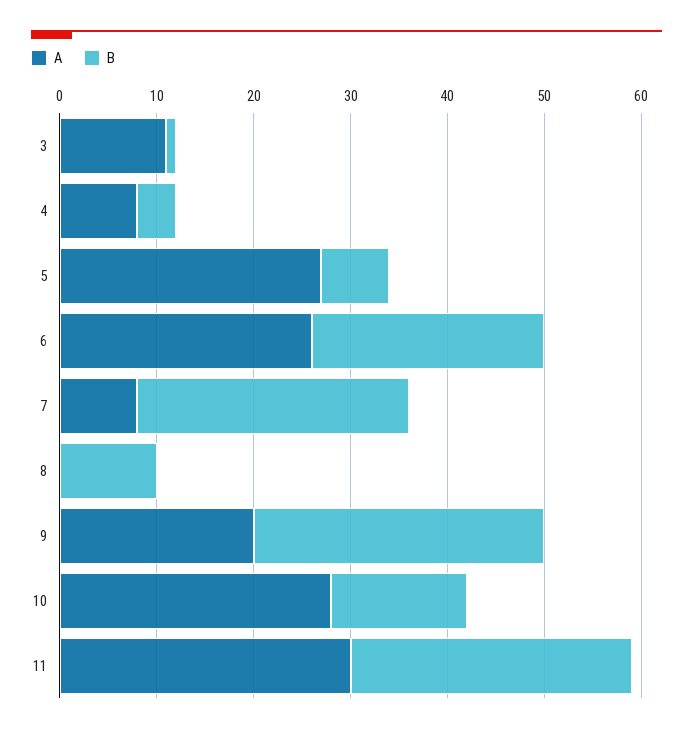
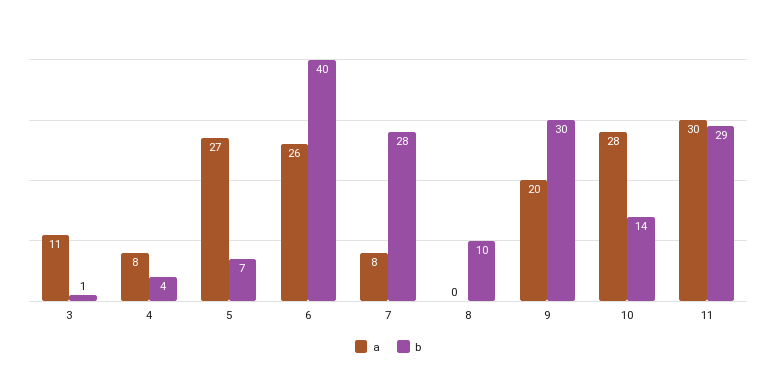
B, 6: 24 -> 40

